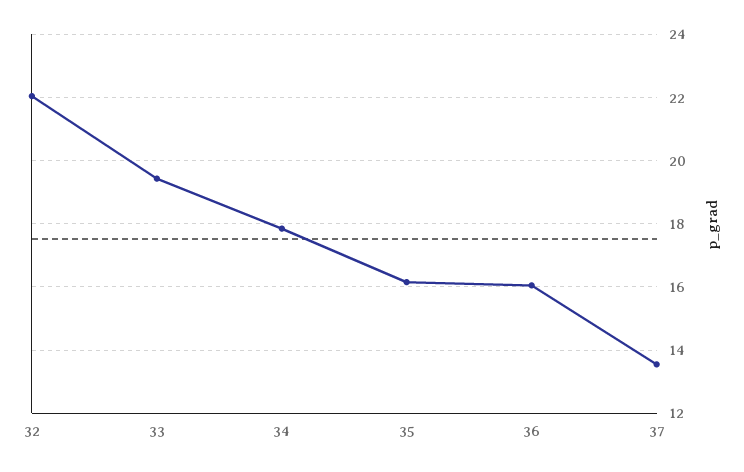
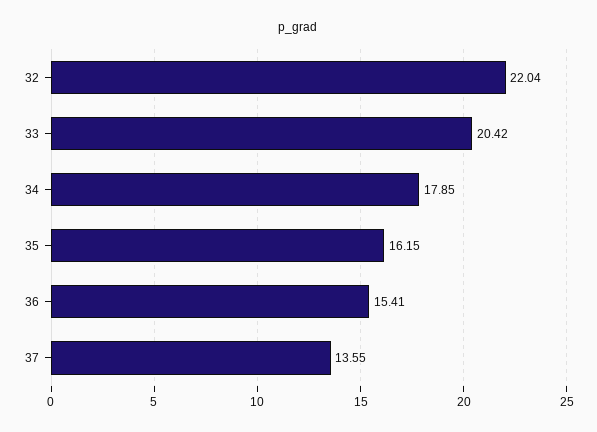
33: 19.4 -> 20.42
36: 16 -> 15.41

